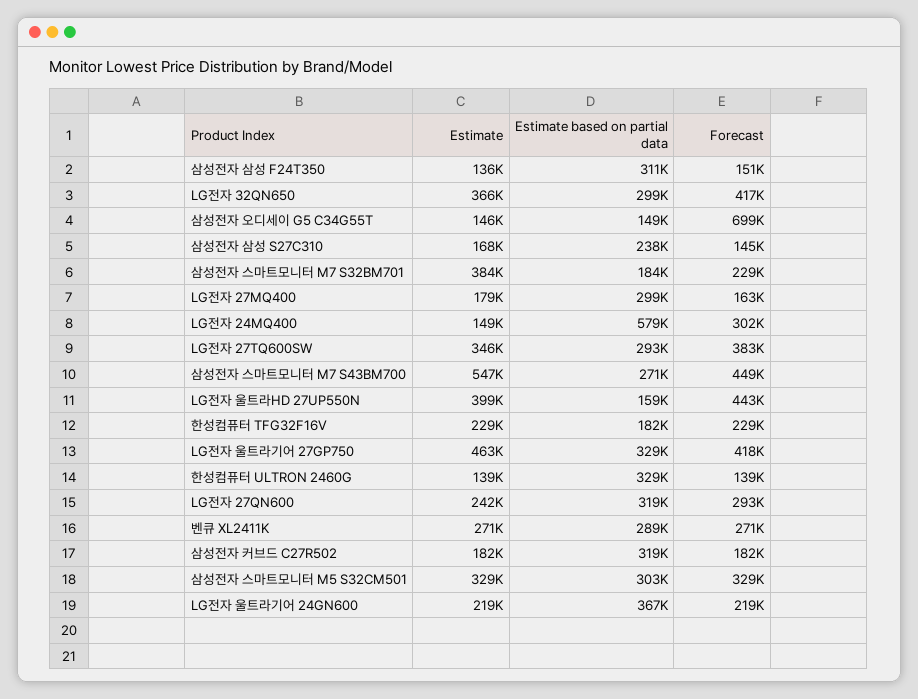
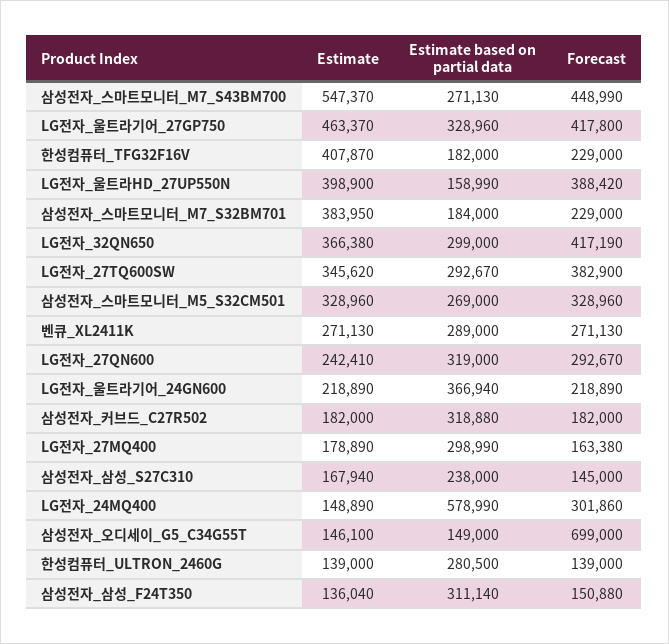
Forecast, LG전자 울트라HD 27UP550N: 443000 -> 388420
Estimate, 한성컴퓨터 TFG32F16V: 229000 -> 407870
Estimate based on partial data, 한성컴퓨터 ULTRON 2460G: 329000 -> 280500
Estimate based on partial data, 삼성전자 스마트모니터 M5 S32CM501: 303000 -> 269000

